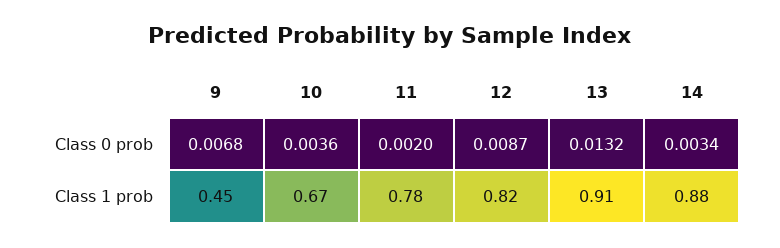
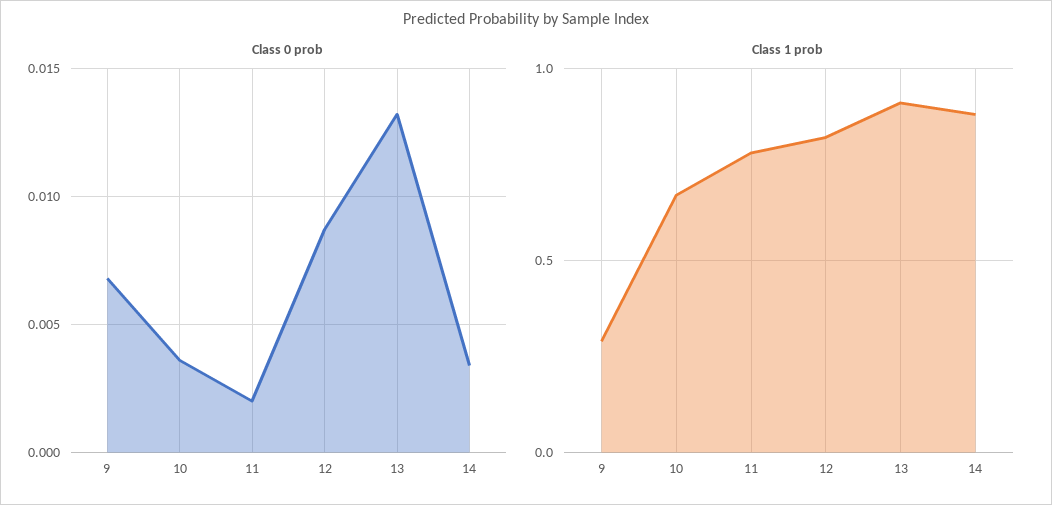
Class 1 prob, 9: 0.45 -> 0.3

